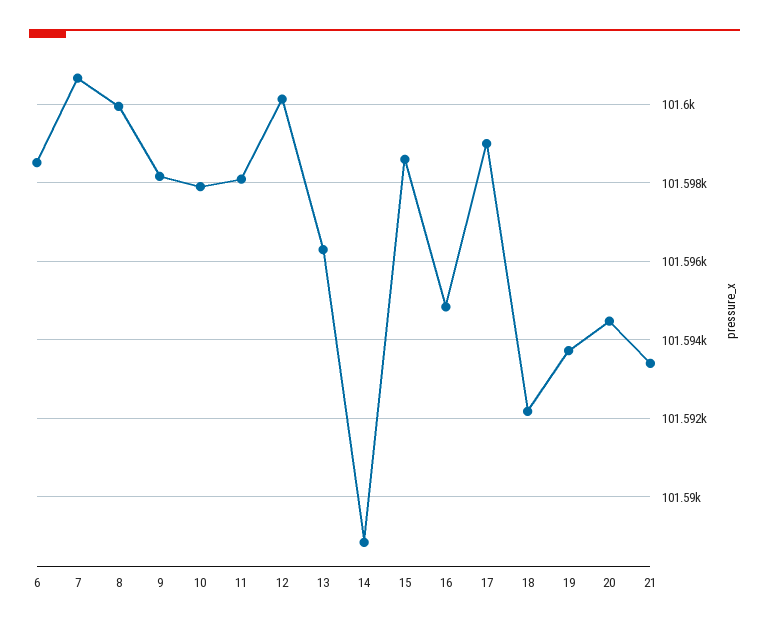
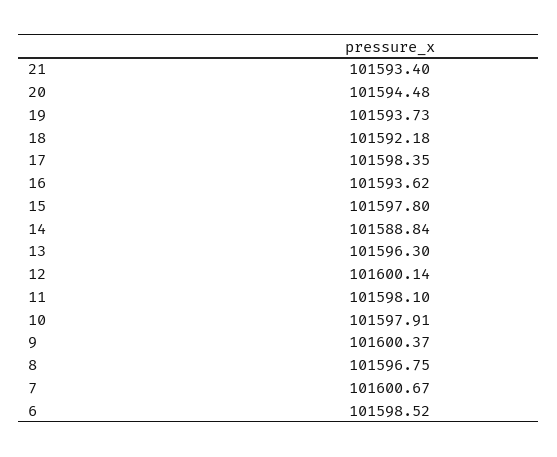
8: 101600 -> 101596.75
9: 101598.2 -> 101600.37
15: 101598.6 -> 101597.8
16: 101594.8 -> 101593.62
17: 101599 -> 101598.35

